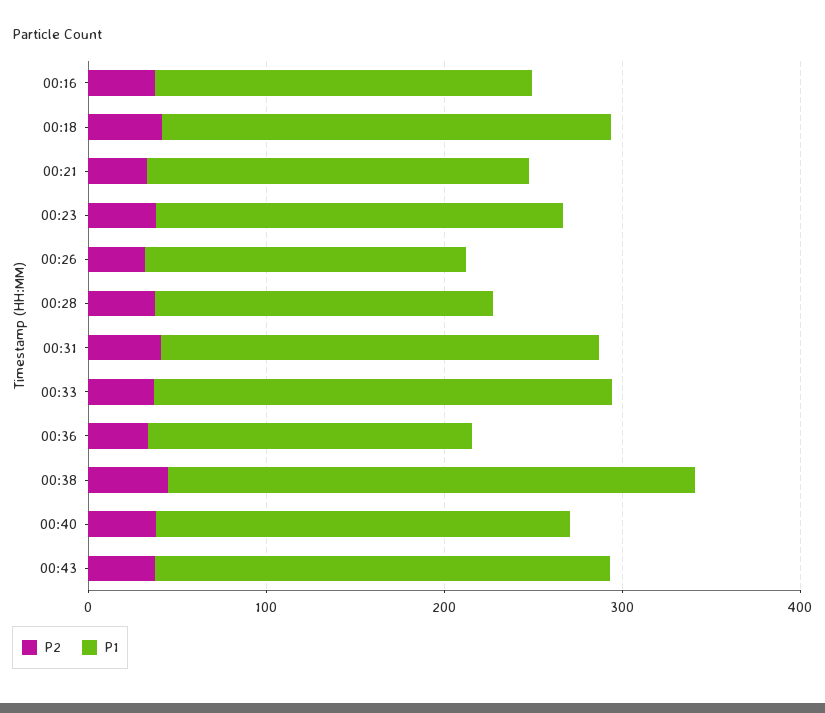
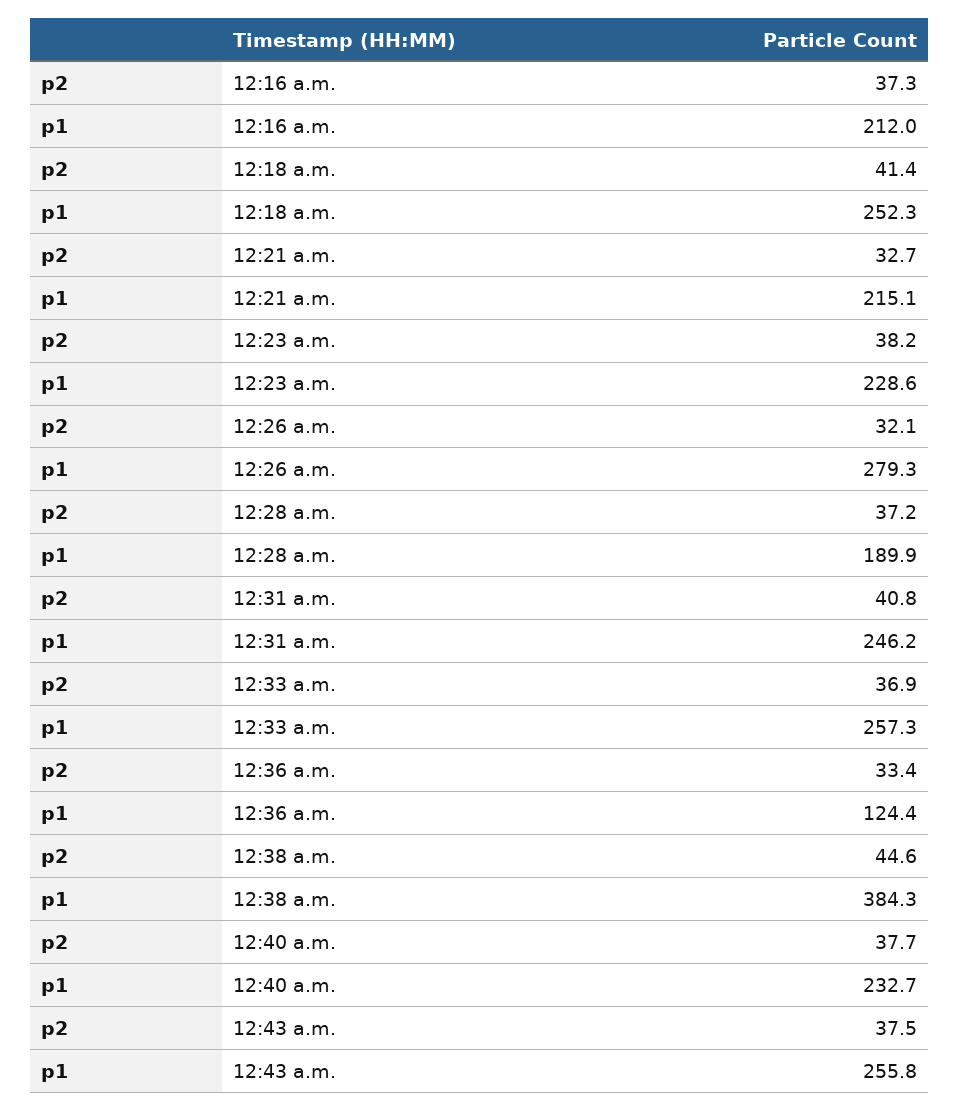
P1, 00:26: 180 -> 279.3
P1, 00:36: 180 -> 124.4
P1, 00:38: 300 -> 384.3

